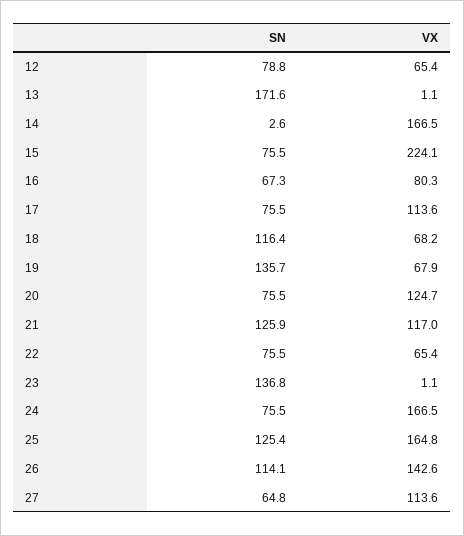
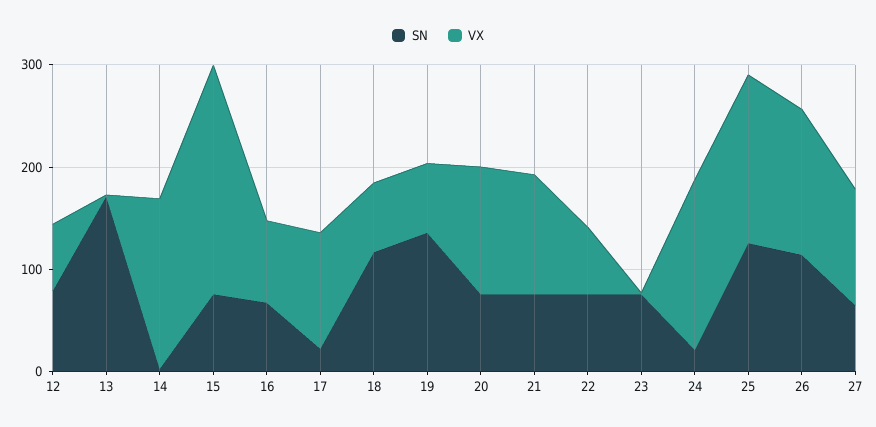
SN, 17: 75.5 -> 20
SN, 21: 125.9 -> 80
SN, 23: 136.8 -> 80
SN, 24: 75.5 -> 20

